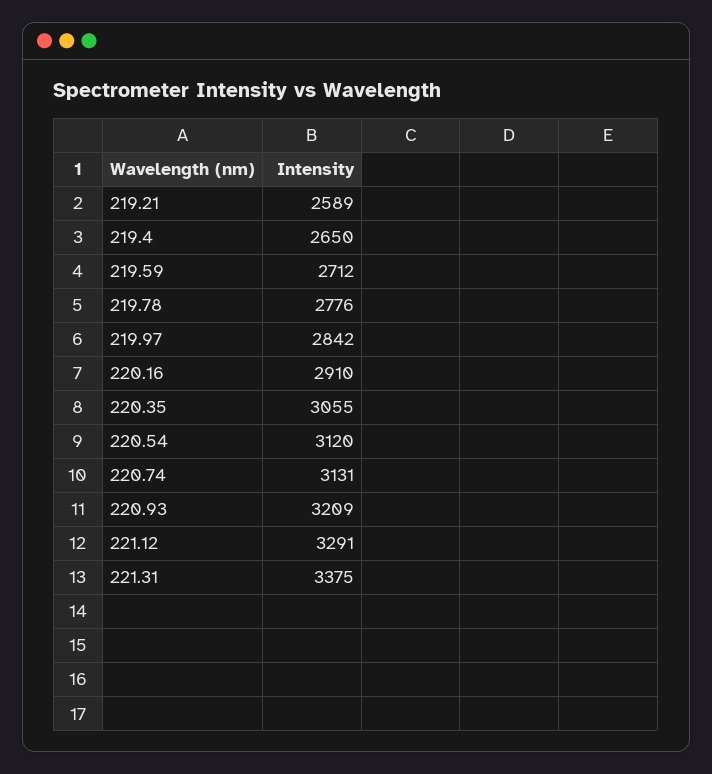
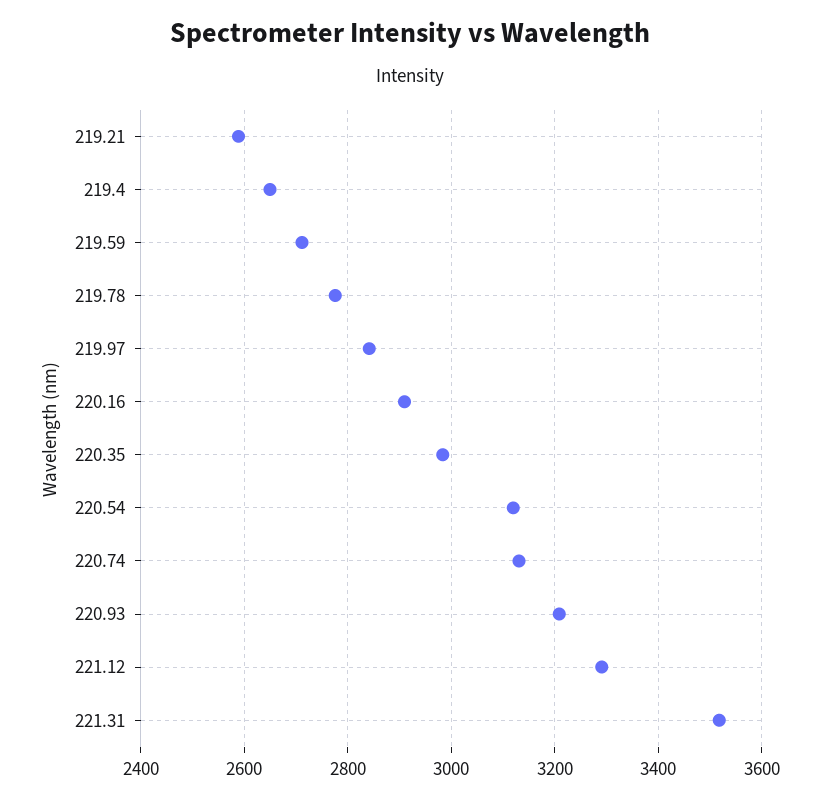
220.35: 3055 -> 2980
221.31: 3375 -> 3520

